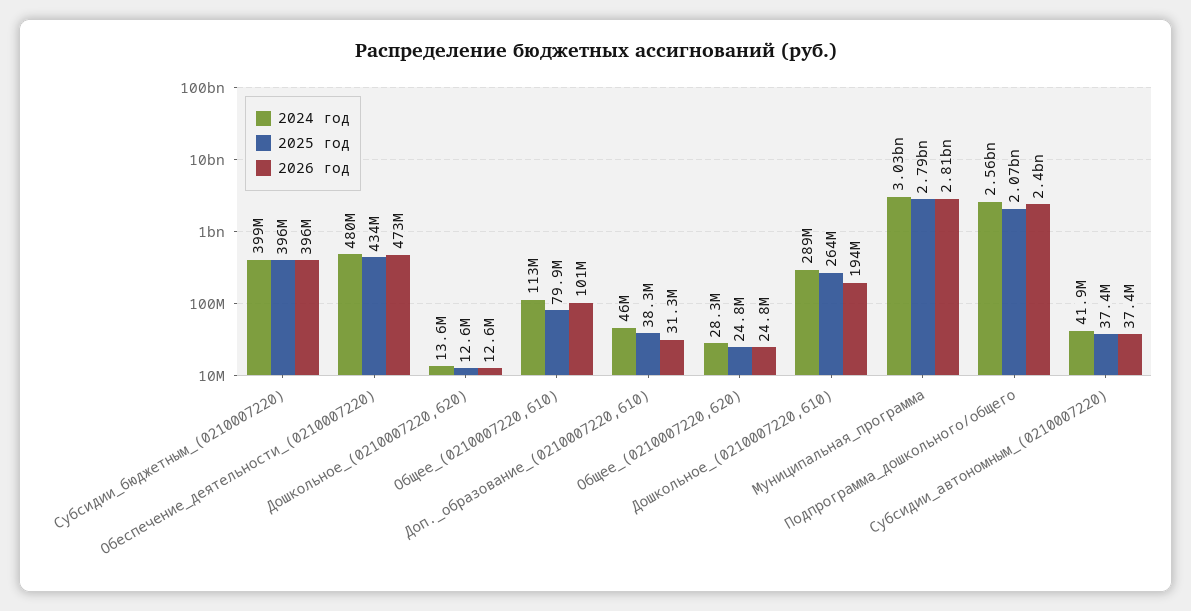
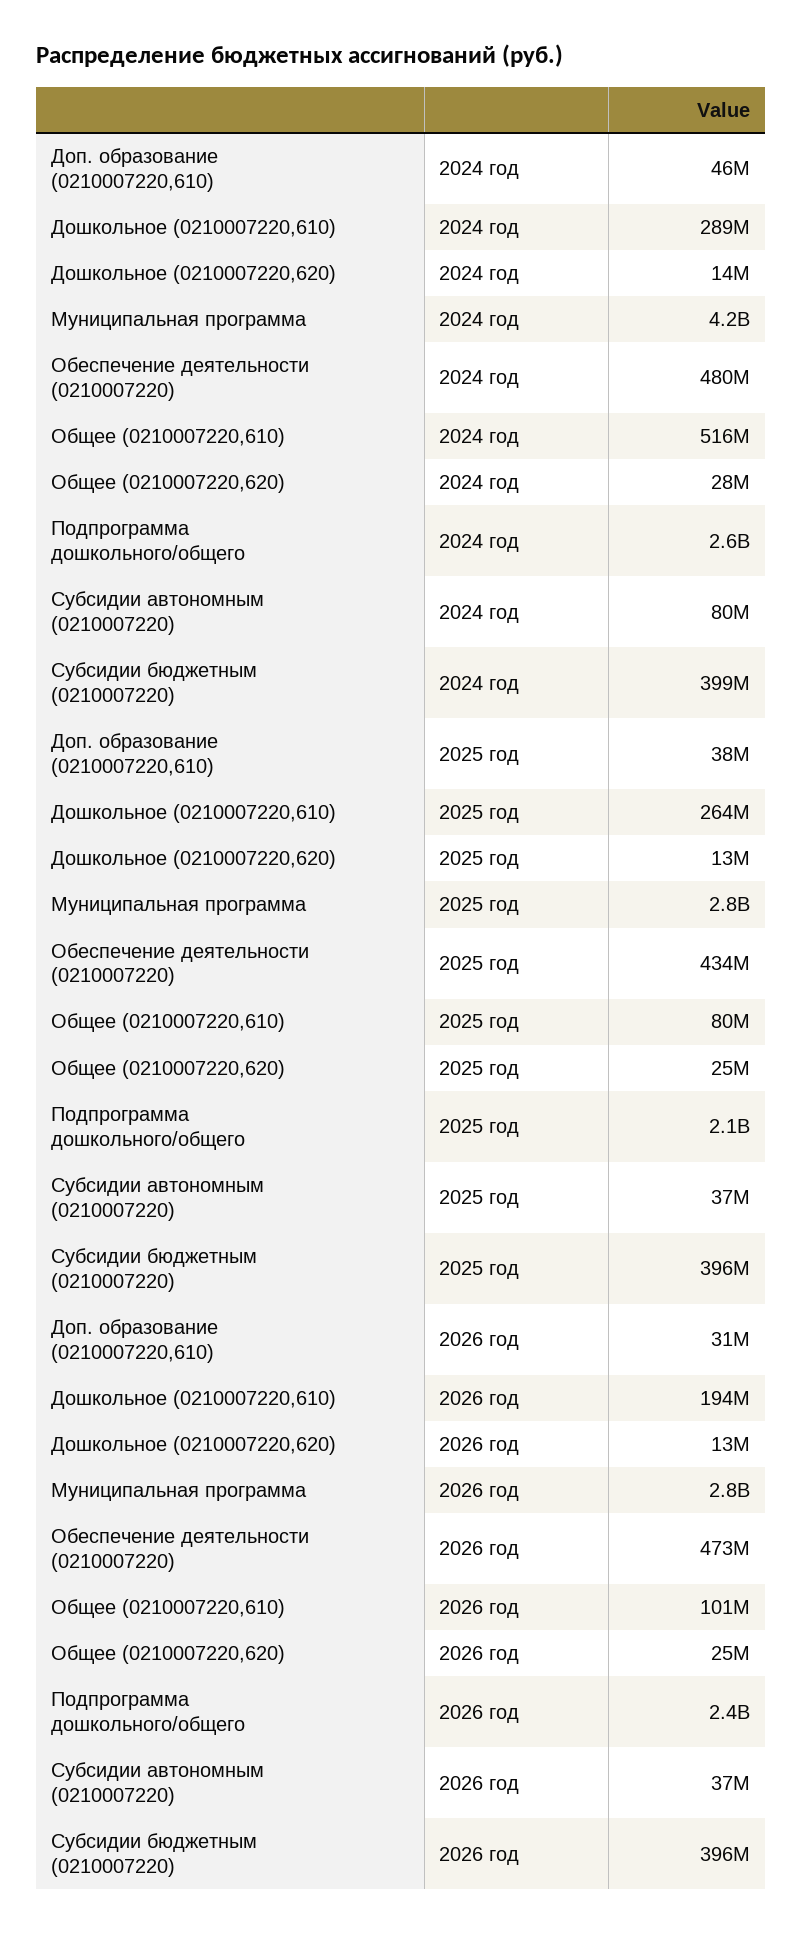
2024 год, Общее_(0210007220,610): 113000000 -> 516000000
2024 год, Муниципальная_программа: 3030000000 -> 4200000000
2024 год, Субсидии_автономным_(0210007220): 41900000 -> 80000000

